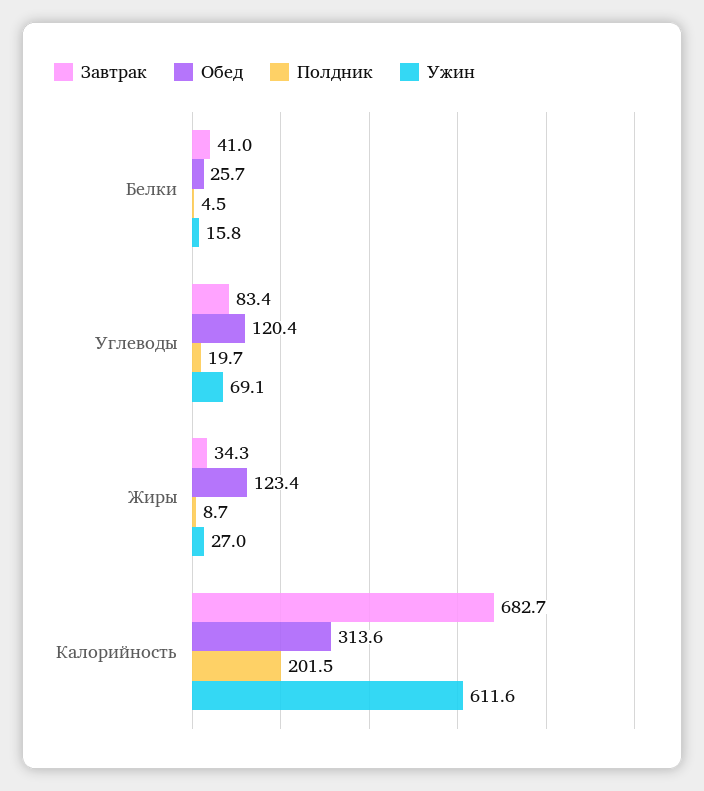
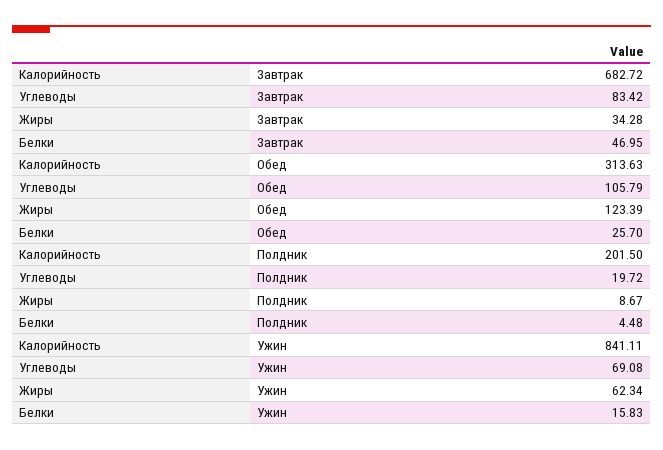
Завтрак, Белки: 41 -> 46.95
Обед, Углеводы: 120.4 -> 105.79
Ужин, Жиры: 27 -> 62.34
Ужин, Калорийность: 611.6 -> 841.11

